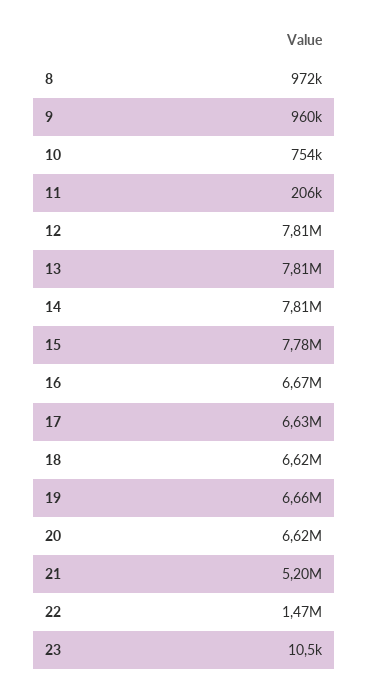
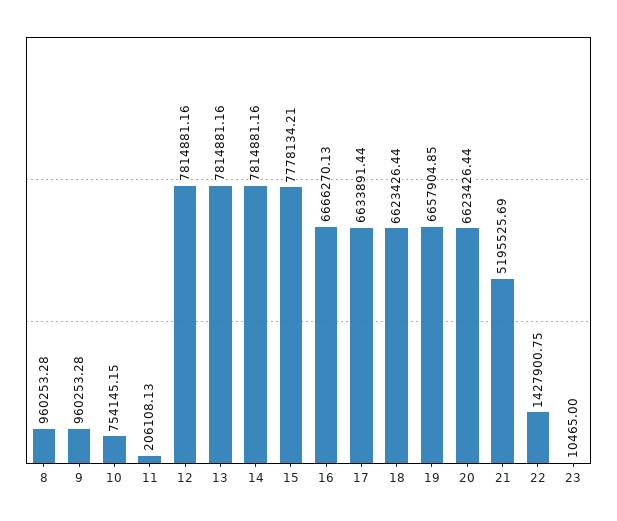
8: 972000 -> 960253.28
22: 1470000 -> 1427900.75

